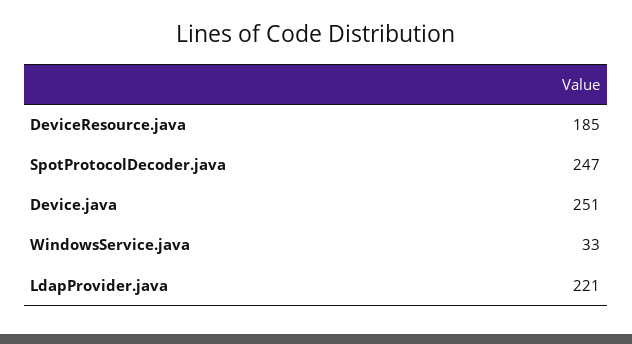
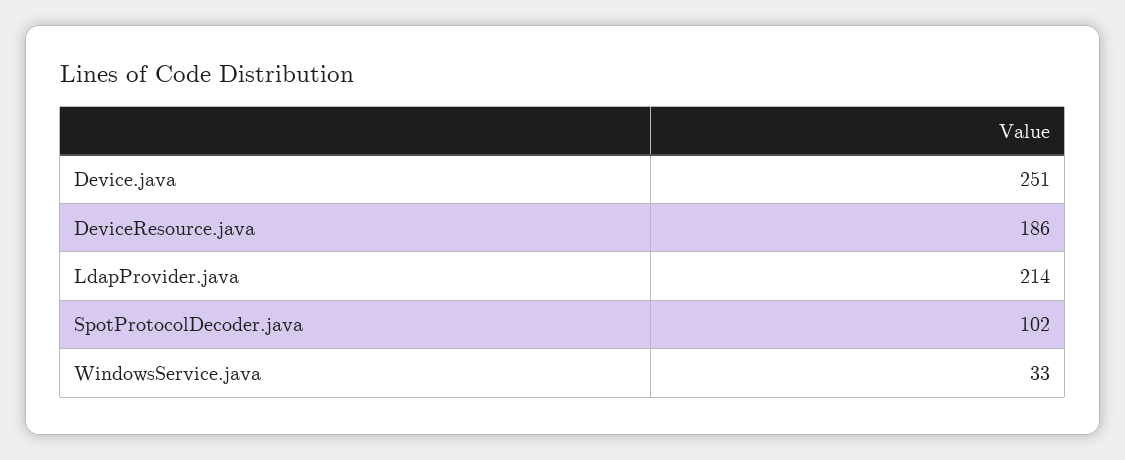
DeviceResource.java: 185 -> 186
SpotProtocolDecoder.java: 247 -> 102
LdapProvider.java: 221 -> 214

